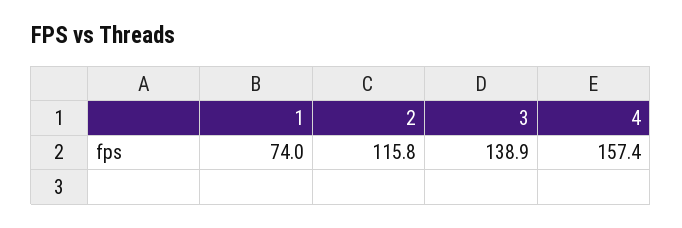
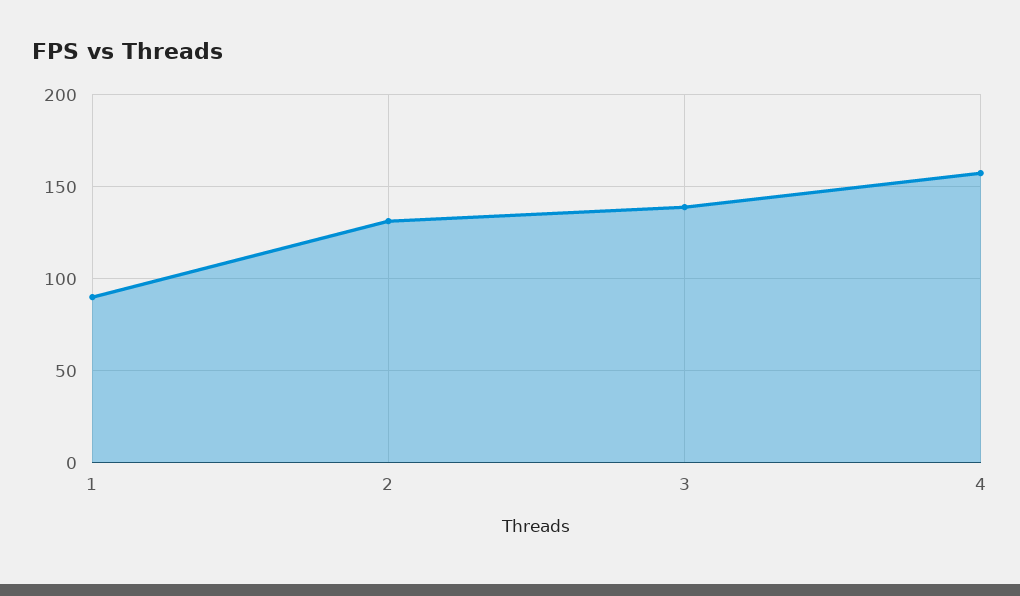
1: 74 -> 90
2: 115.8 -> 130

